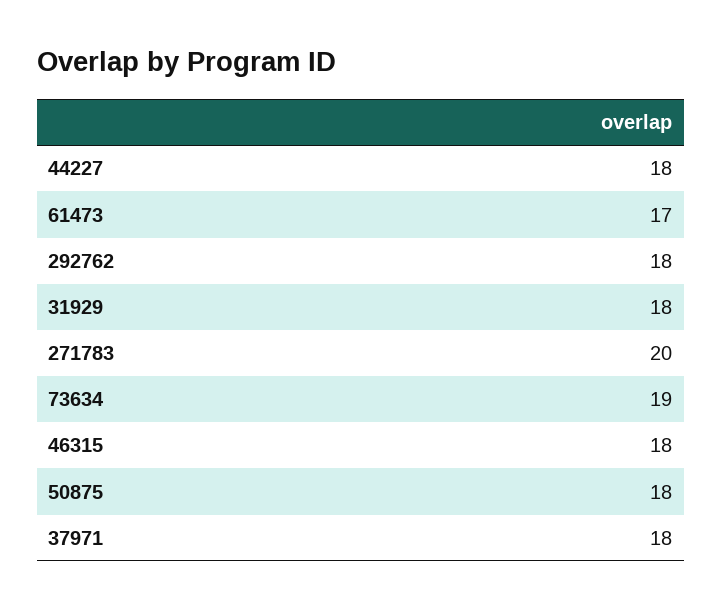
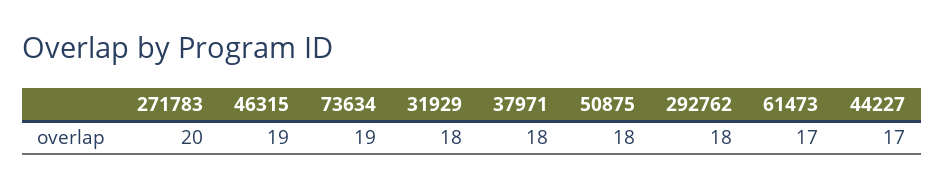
44227: 18 -> 17
46315: 18 -> 19

